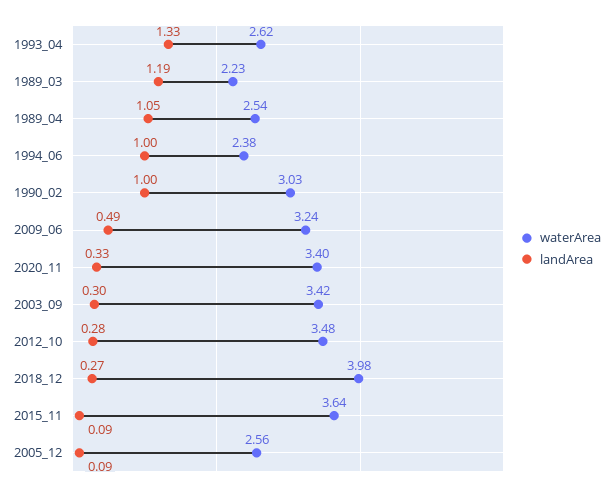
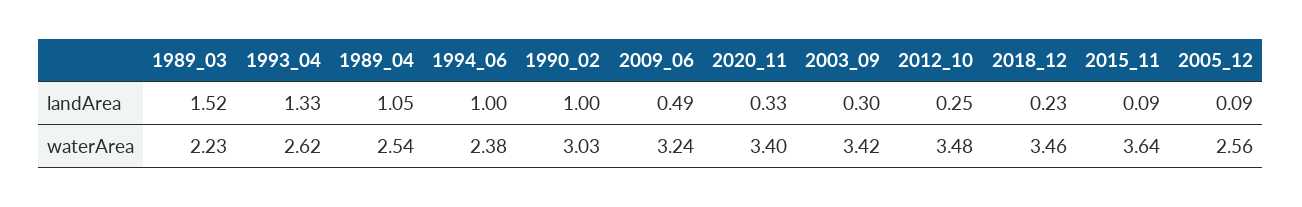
landArea, 1989_03: 1.19 -> 1.52
landArea, 2012_10: 0.28 -> 0.25
waterArea, 2018_12: 3.98 -> 3.46
landArea, 2018_12: 0.27 -> 0.23

